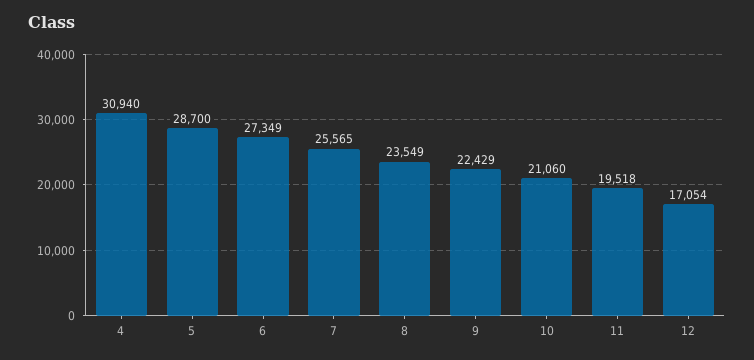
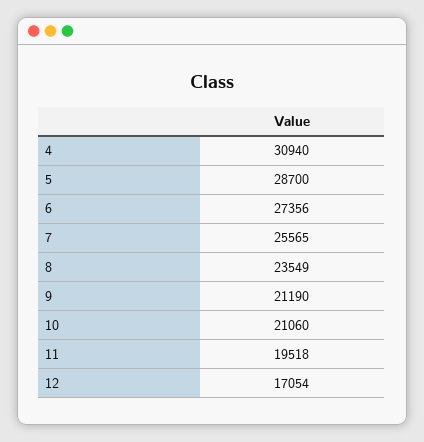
6: 27349 -> 27356
9: 22429 -> 21190

